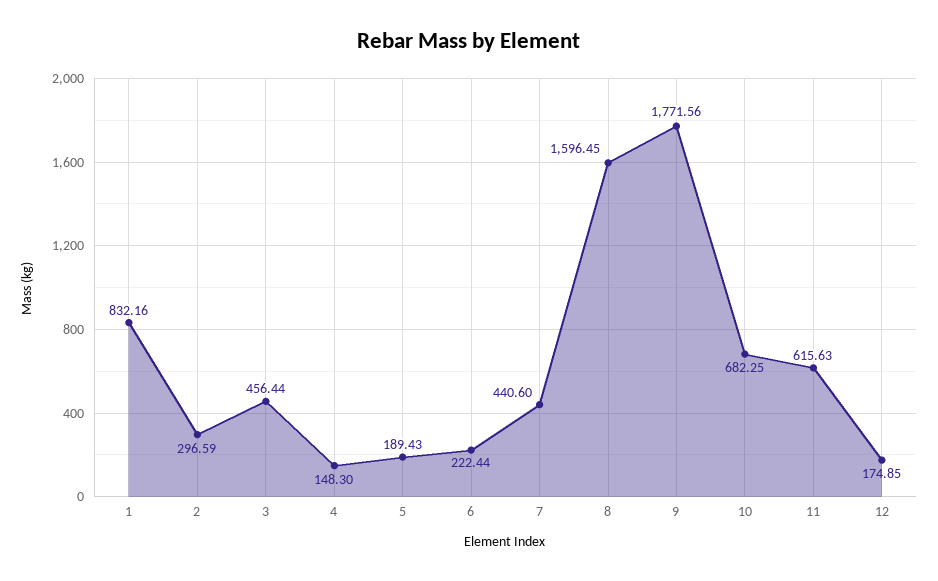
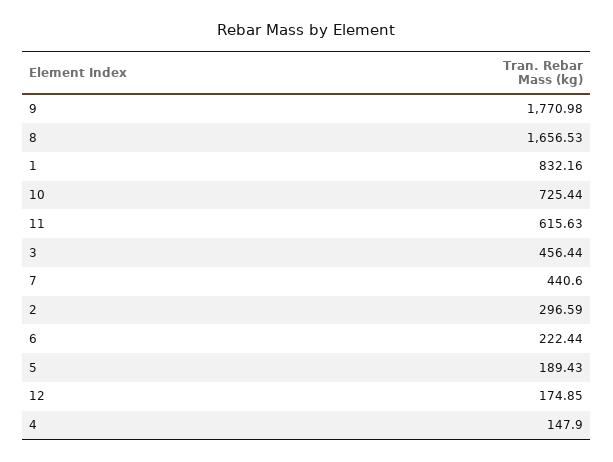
4: 148.3 -> 147.9
8: 1596.45 -> 1656.53
9: 1771.56 -> 1770.98
10: 682.25 -> 725.44

